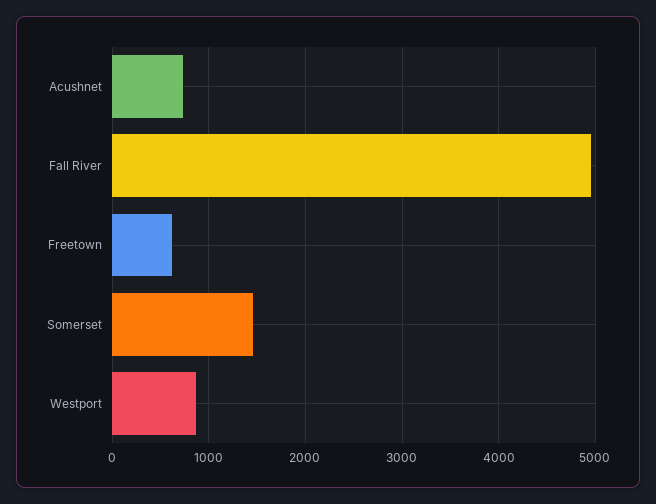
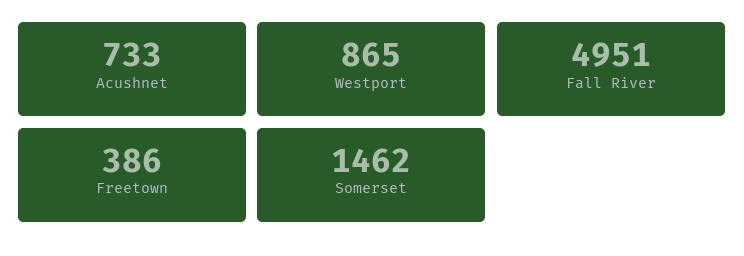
Freetown: 600 -> 386

